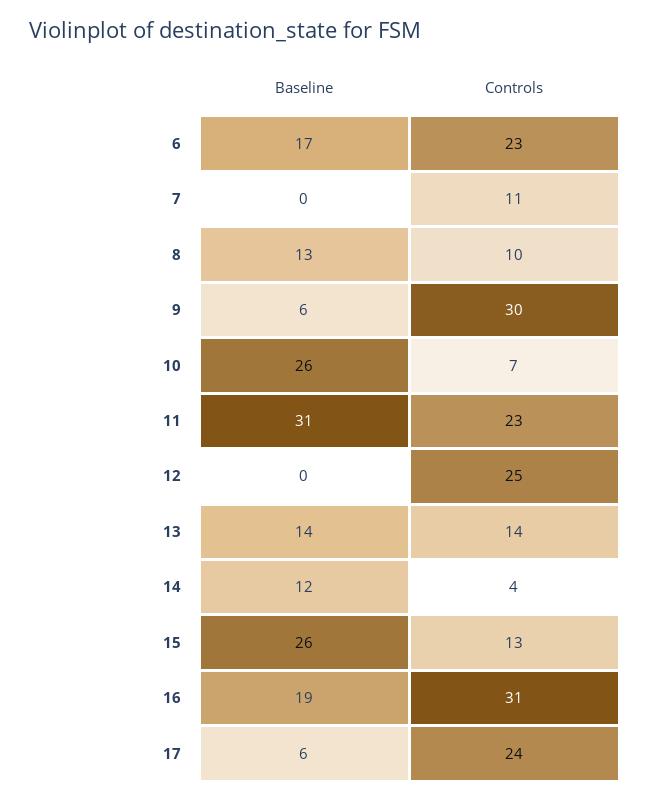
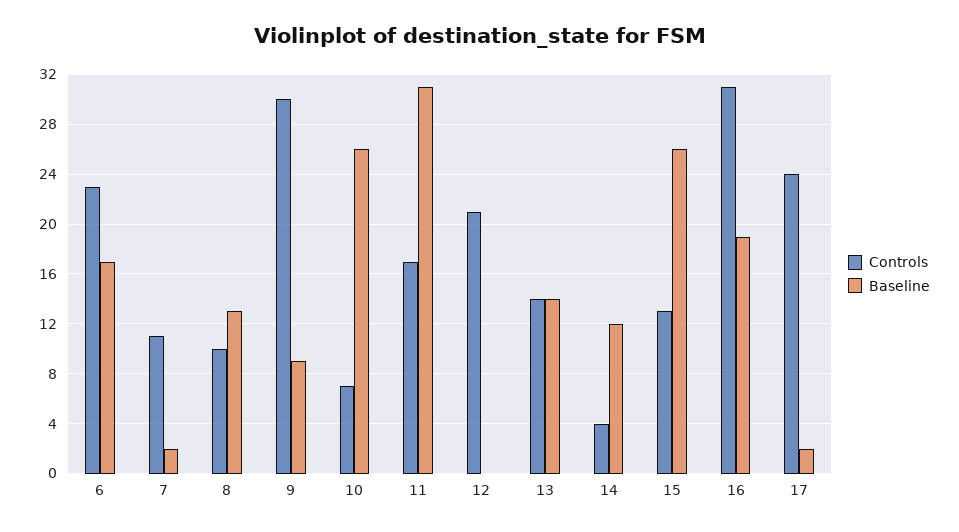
Baseline, 7: 0 -> 2
Baseline, 9: 6 -> 9
Controls, 11: 23 -> 17
Controls, 12: 25 -> 21
Baseline, 17: 6 -> 2

